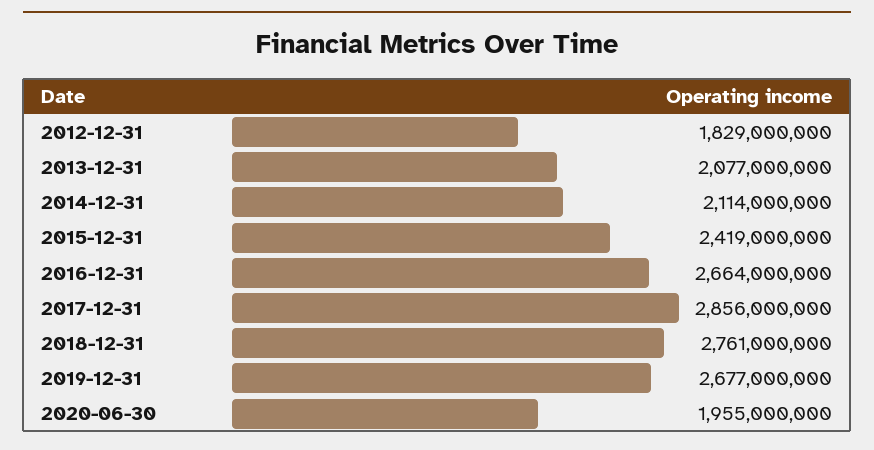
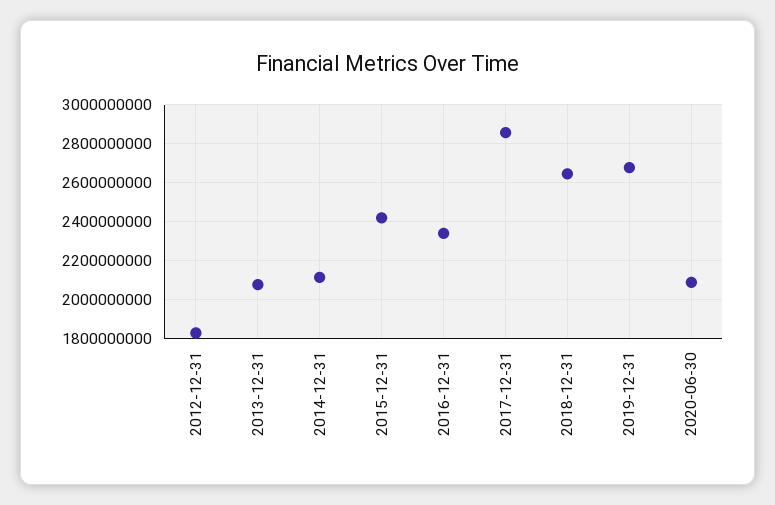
2016-12-31: 2664000000 -> 2350000000
2018-12-31: 2761000000 -> 2650000000
2020-06-30: 1955000000 -> 2100000000

